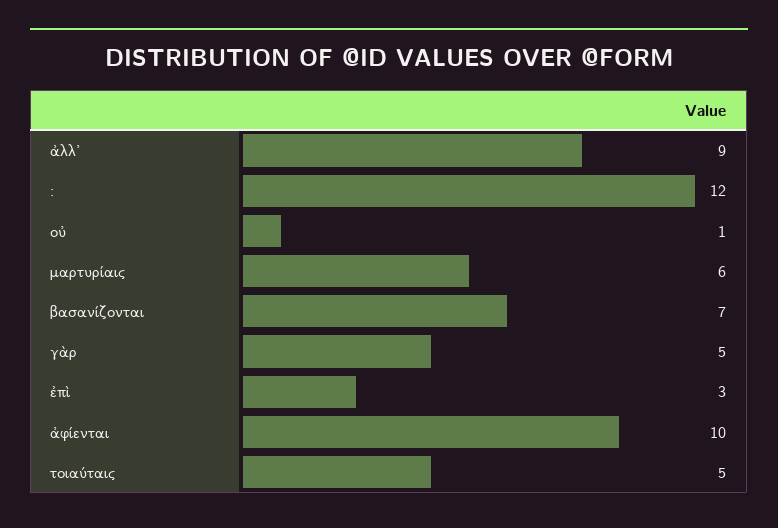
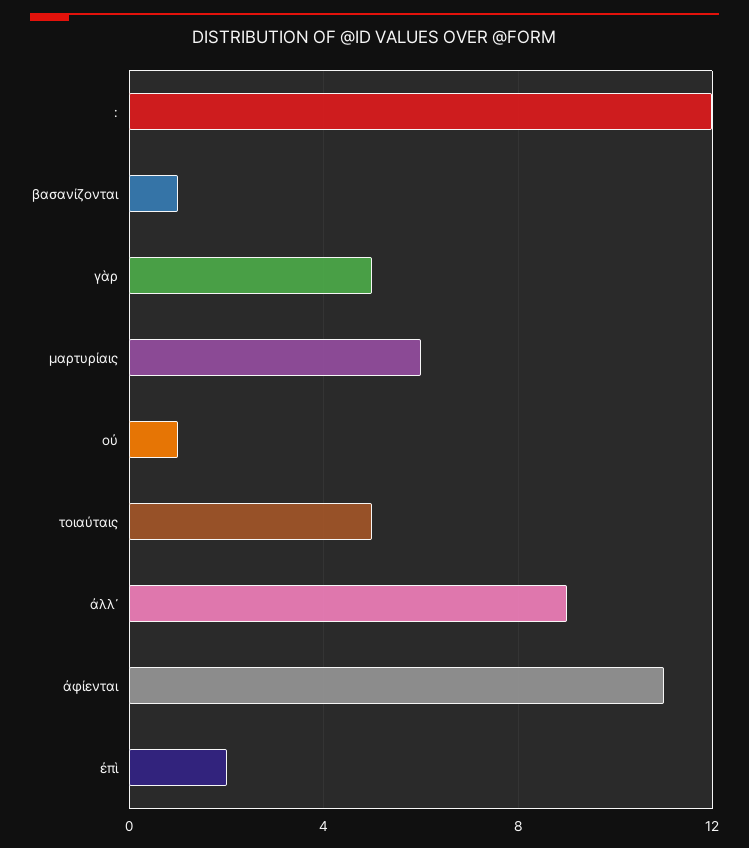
βασανίζονται: 7 -> 1
ἐπὶ: 3 -> 2
ἀφίενται: 10 -> 11

